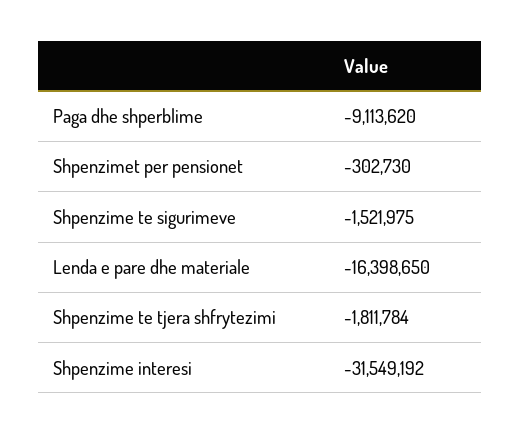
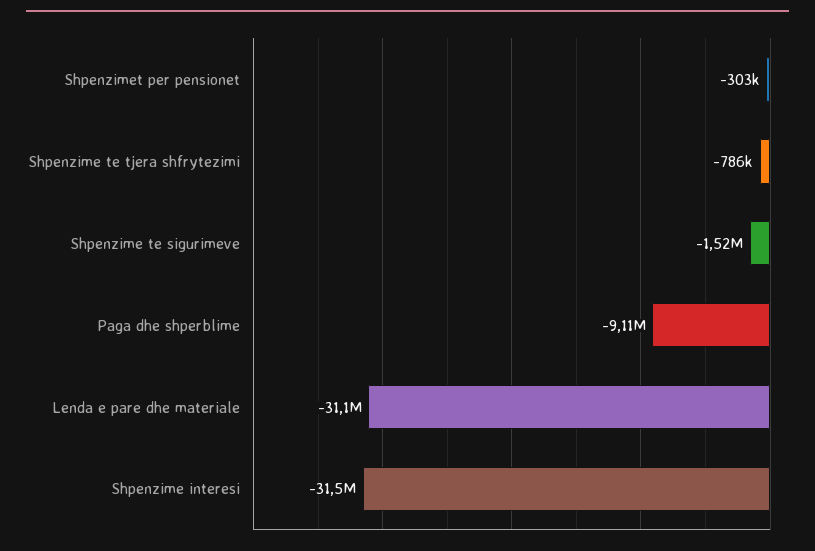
Lenda e pare dhe materiale: -16398650 -> -31100000
Shpenzime te tjera shfrytezimi: -1811784 -> -786000

